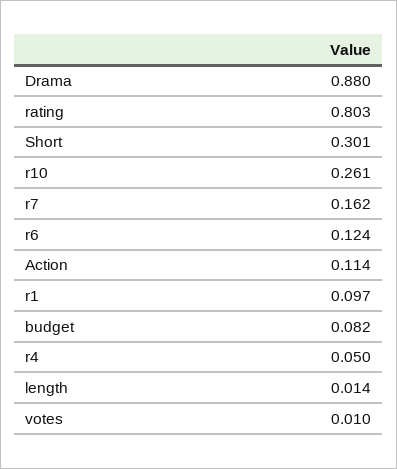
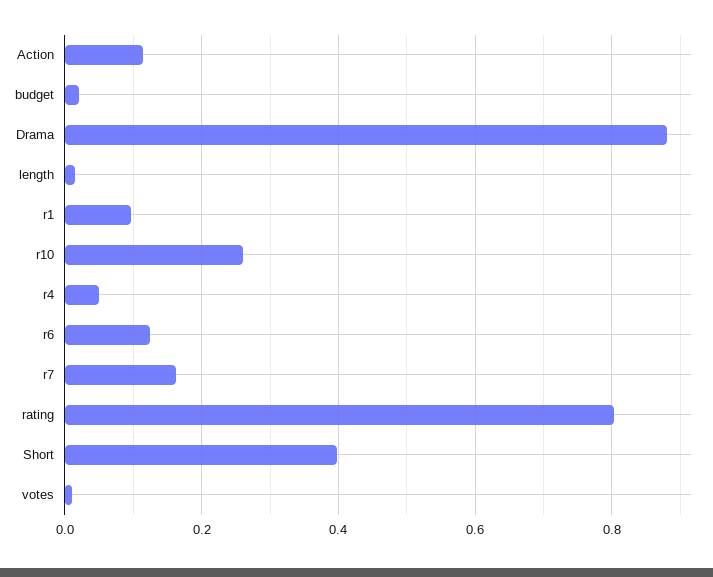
Short: 0.301 -> 0.4
budget: 0.082 -> 0.02

